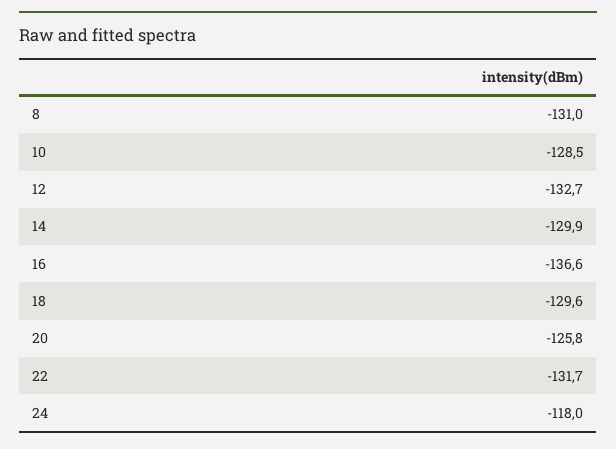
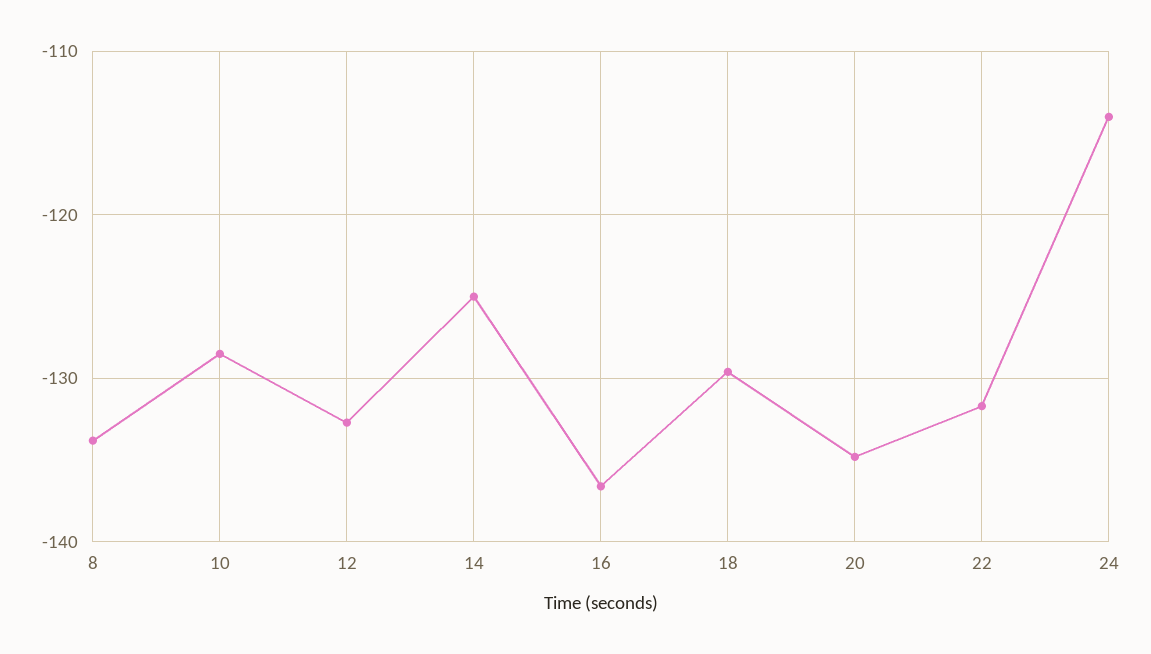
8: -131 -> -134
14: -129.9 -> -125
20: -125.8 -> -135
24: -118 -> -114

